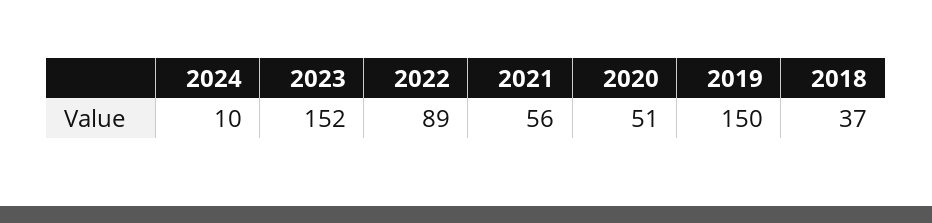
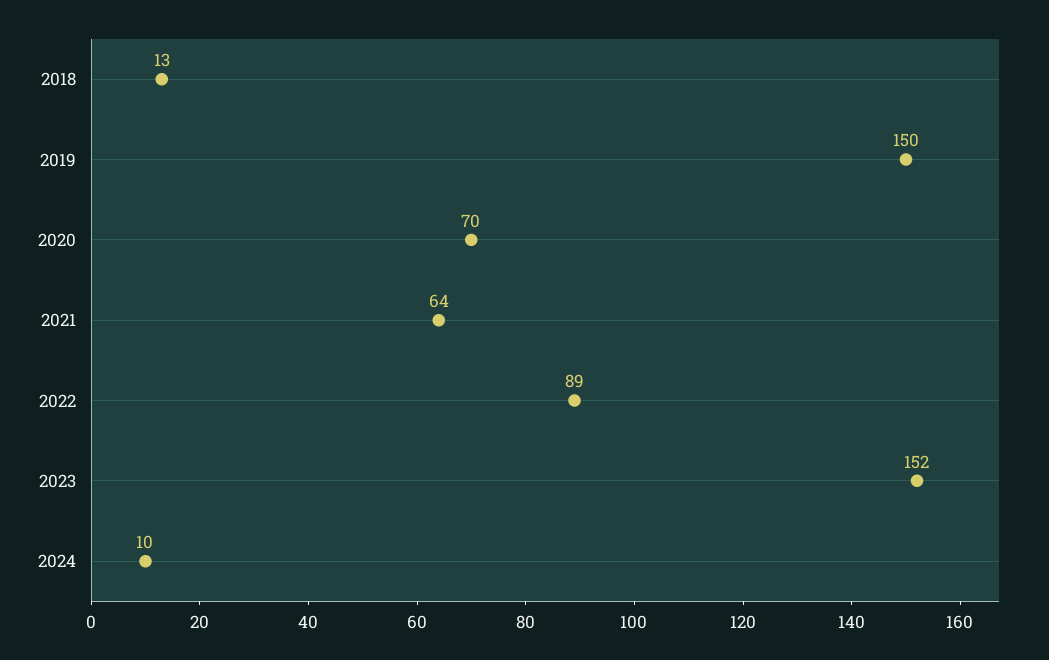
2021: 56 -> 64
2020: 51 -> 70
2018: 37 -> 13

